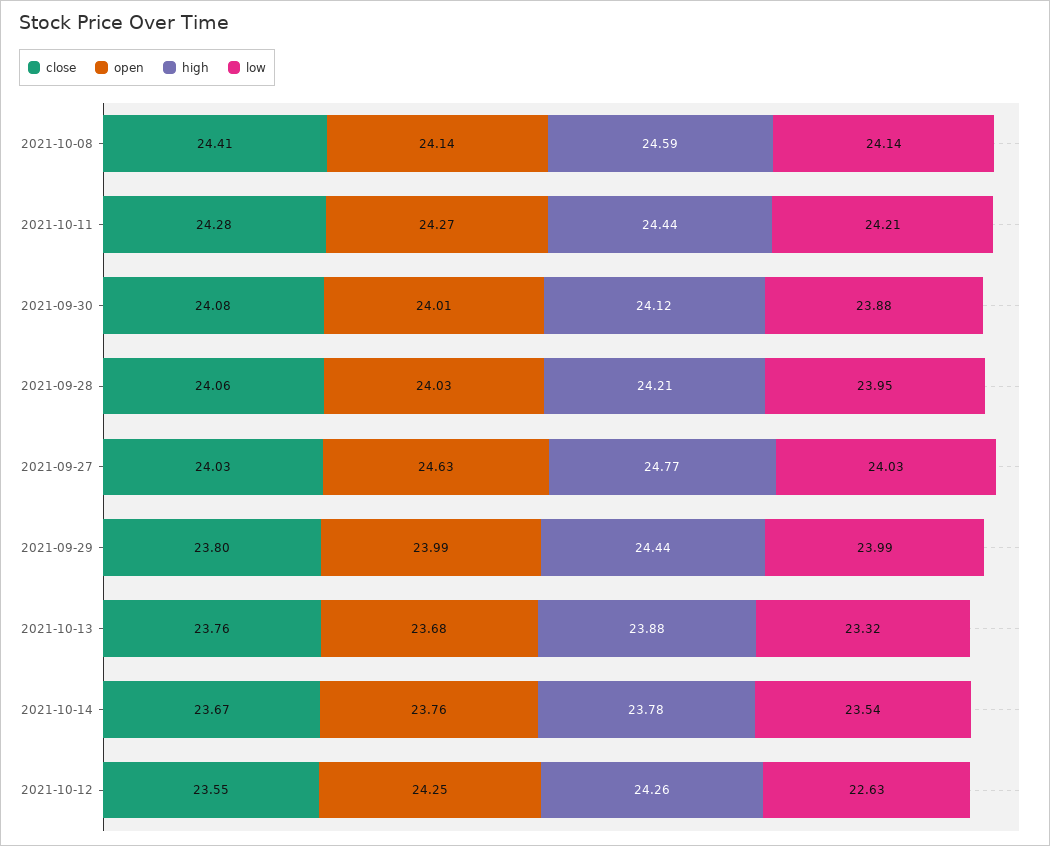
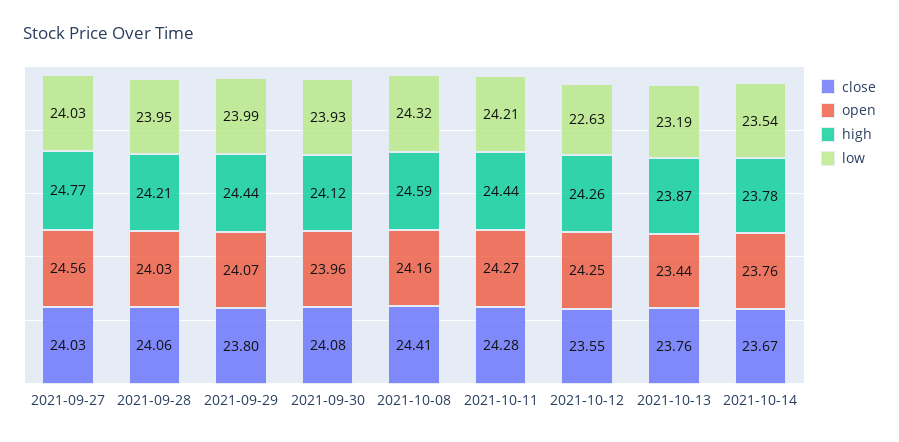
open, 2021-10-08: 24.14 -> 24.16
low, 2021-10-08: 24.14 -> 24.32
open, 2021-09-30: 24.01 -> 23.96
low, 2021-09-30: 23.88 -> 23.93
open, 2021-09-27: 24.63 -> 24.56
open, 2021-09-29: 23.99 -> 24.07
open, 2021-10-13: 23.68 -> 23.44
high, 2021-10-13: 23.88 -> 23.87
low, 2021-10-13: 23.32 -> 23.19

